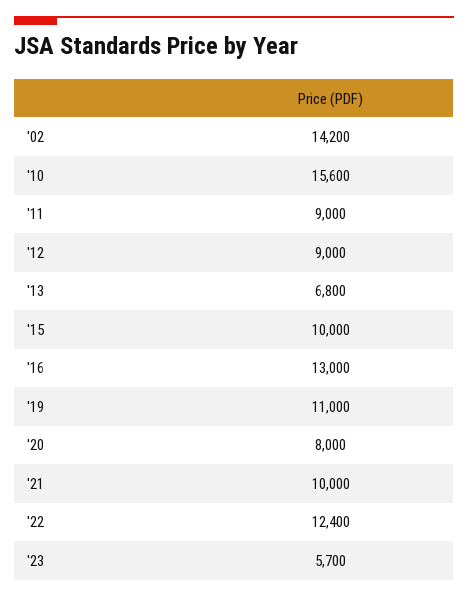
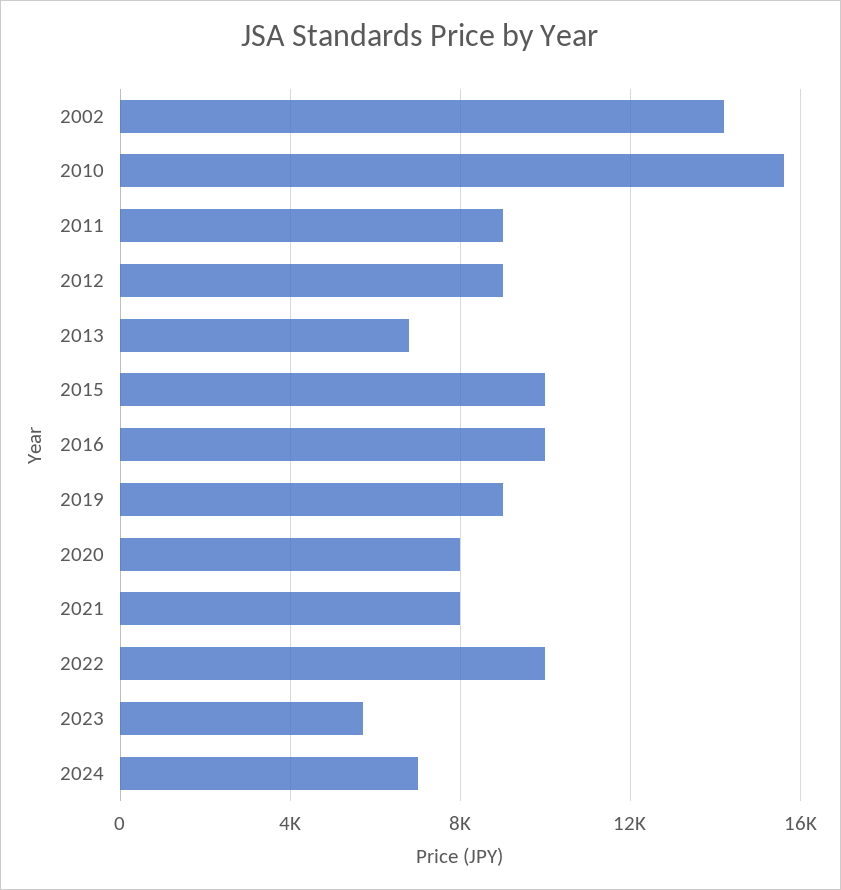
'16: 13000 -> 10000
'19: 11000 -> 9000
'21: 10000 -> 8000
'22: 12400 -> 10000
2024: none -> 7000

